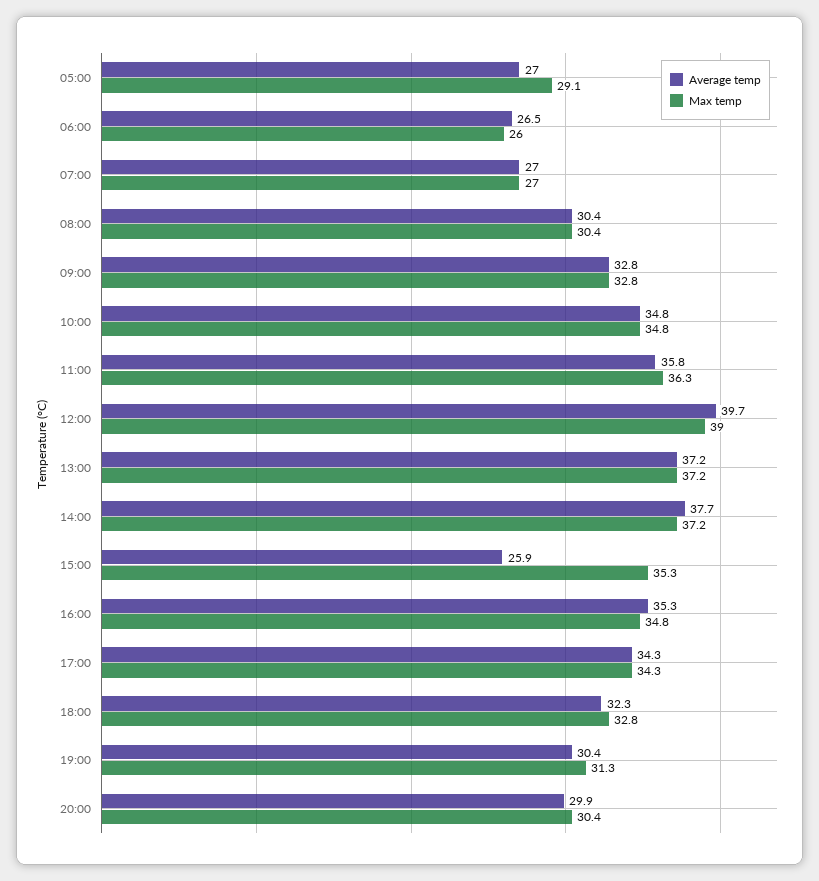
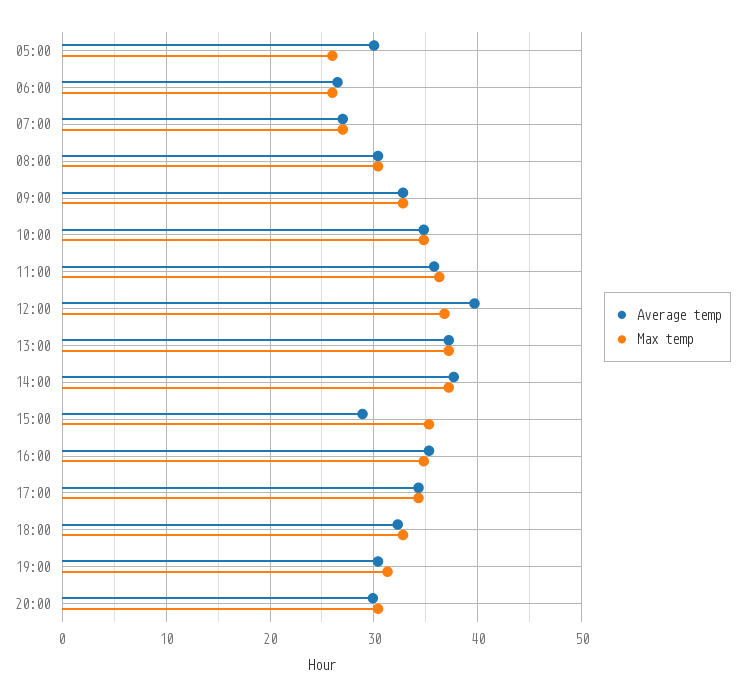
Average temp, 05:00: 27 -> 30
Max temp, 05:00: 29.1 -> 26
Max temp, 12:00: 39 -> 37
Average temp, 15:00: 25.9 -> 29

